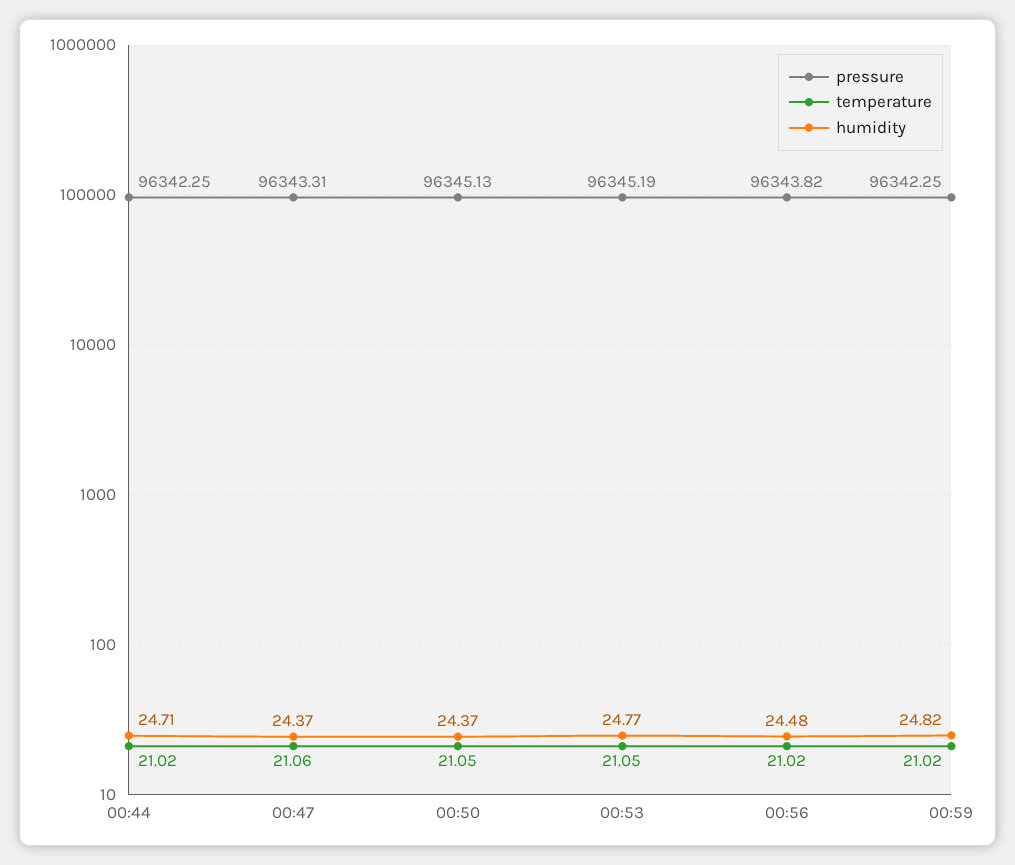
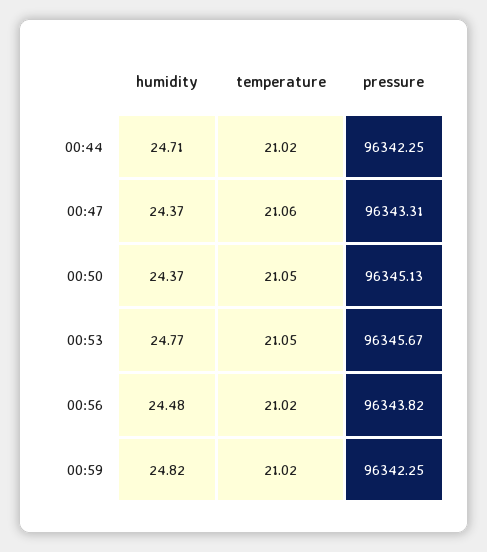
pressure, 00:53: 96345.19 -> 96345.67

